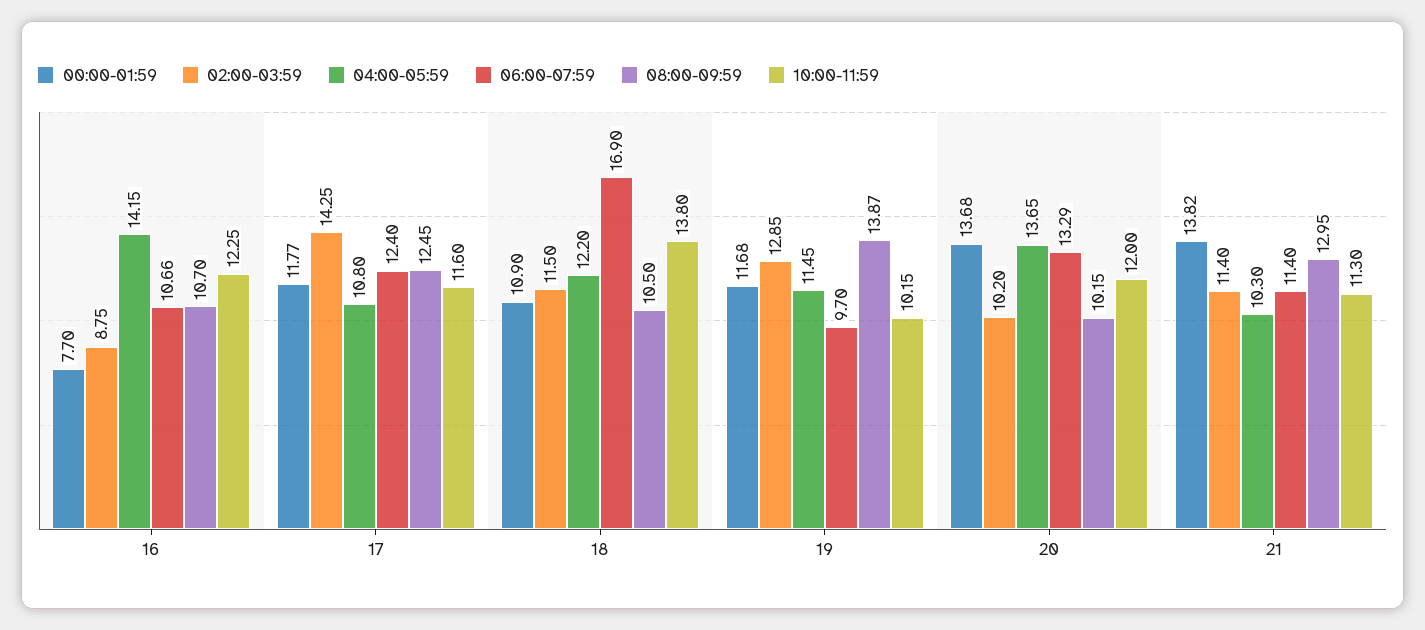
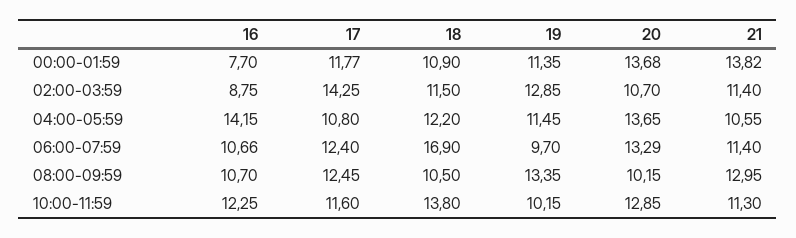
00:00-01:59, 19: 11.68 -> 11.35
08:00-09:59, 19: 13.87 -> 13.35
02:00-03:59, 20: 10.2 -> 10.7
10:00-11:59, 20: 12 -> 12.85
04:00-05:59, 21: 10.3 -> 10.55

